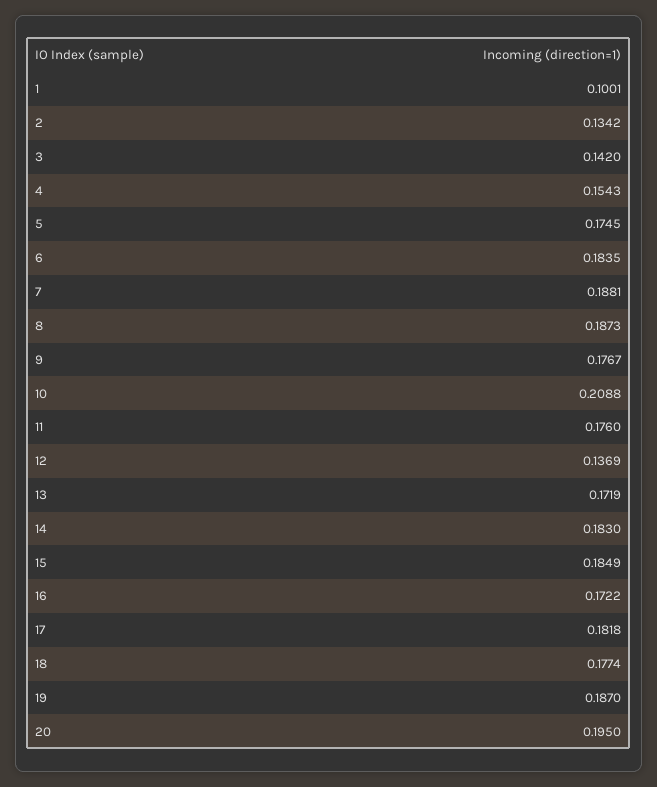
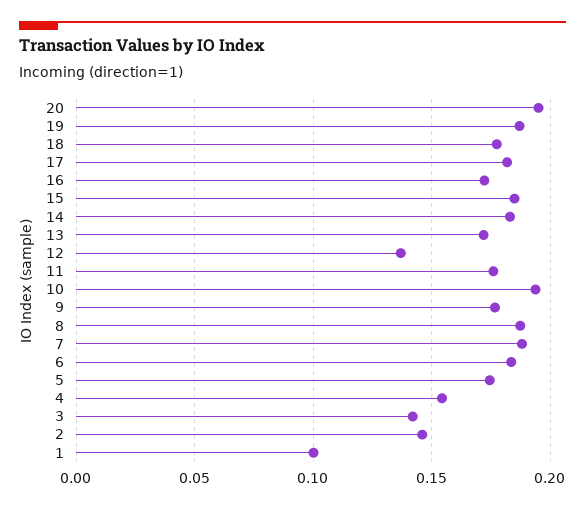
2: 0.1342 -> 0.145
10: 0.2088 -> 0.195

